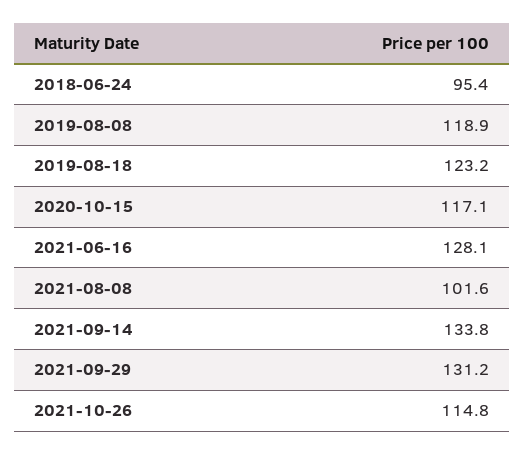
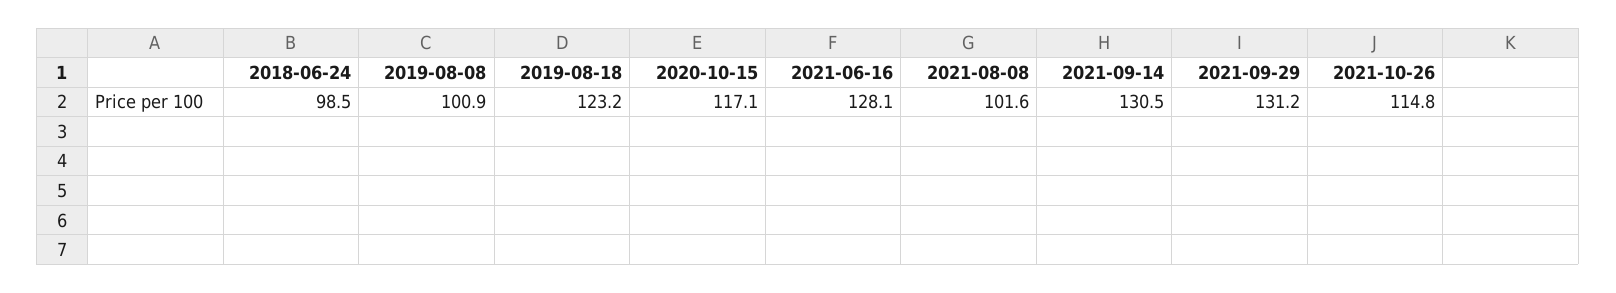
2018-06-24: 95.4 -> 98.5
2019-08-08: 118.9 -> 100.9
2021-09-14: 133.8 -> 130.5

